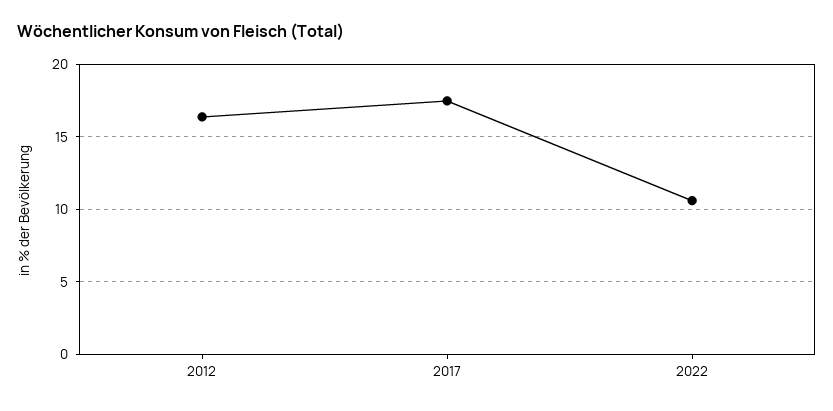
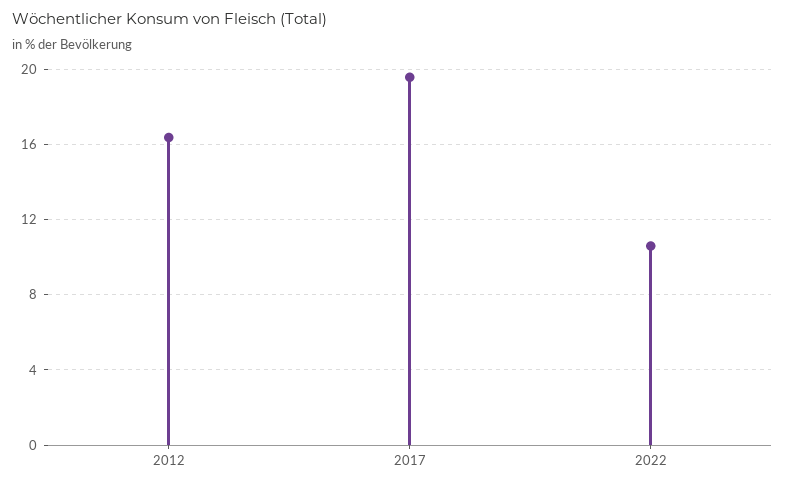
2017: 17.5 -> 19.5

